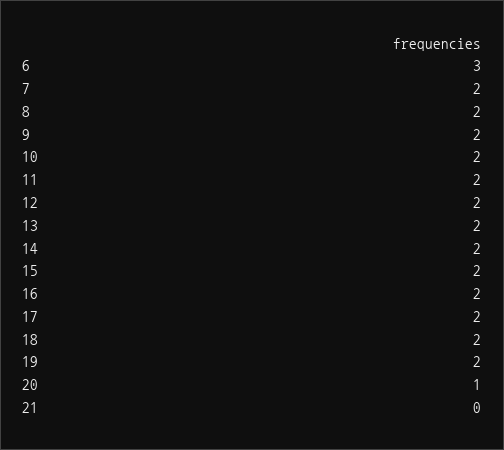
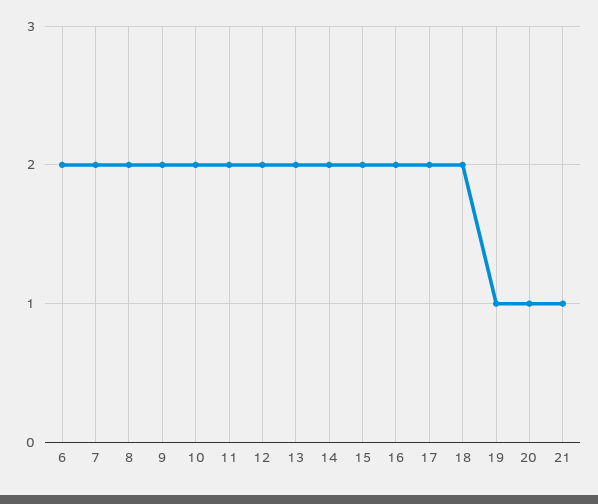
6: 3 -> 2
19: 2 -> 1
21: 0 -> 1

